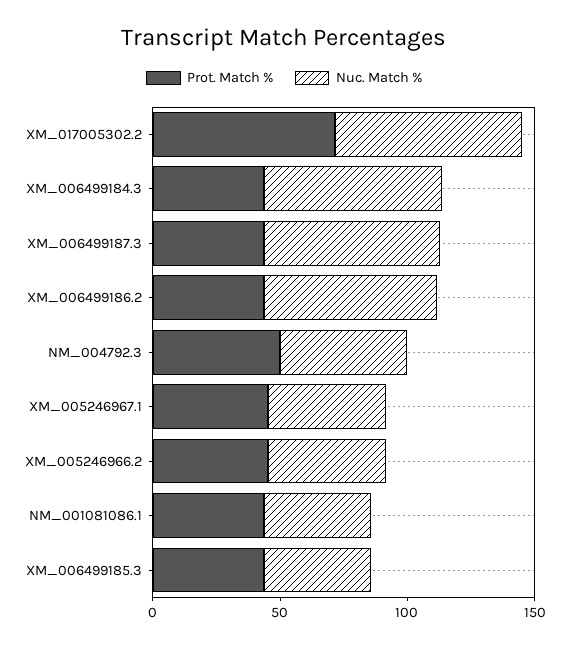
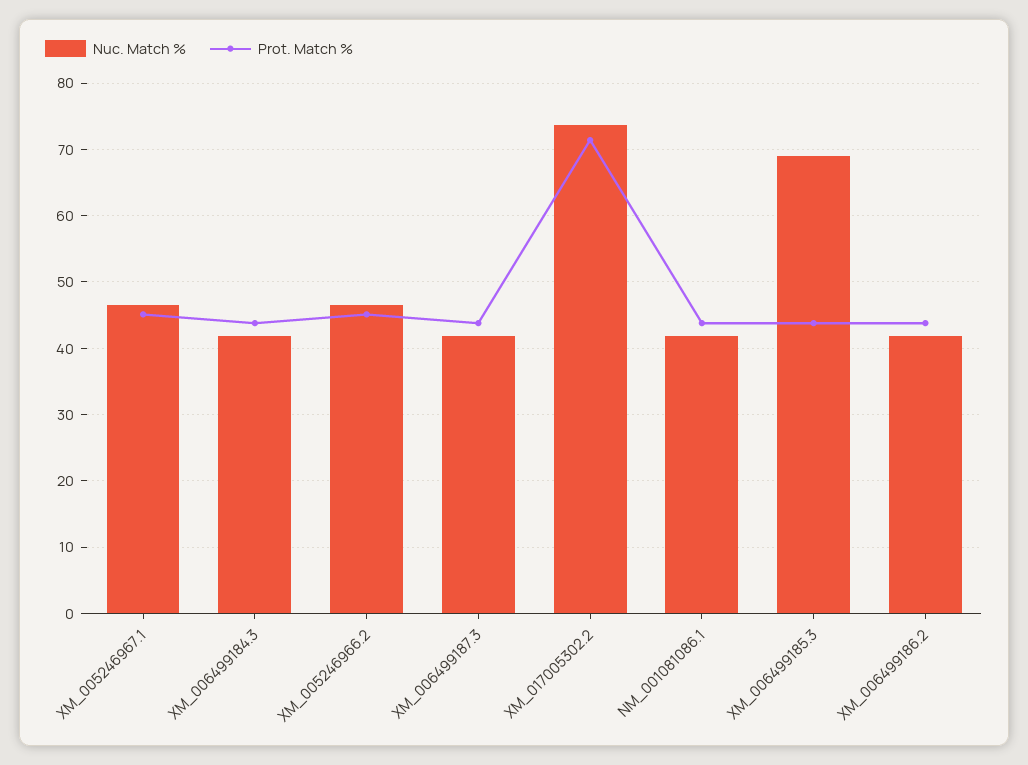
Nuc. Match %, XM_006499184.3: 70 -> 42
Nuc. Match %, XM_006499187.3: 70 -> 42
Nuc. Match %, XM_006499186.2: 70 -> 42
Prot. Match %, NM_004792.3: 50 -> none
Nuc. Match %, NM_004792.3: 50 -> none
Nuc. Match %, XM_006499185.3: 40 -> 69

